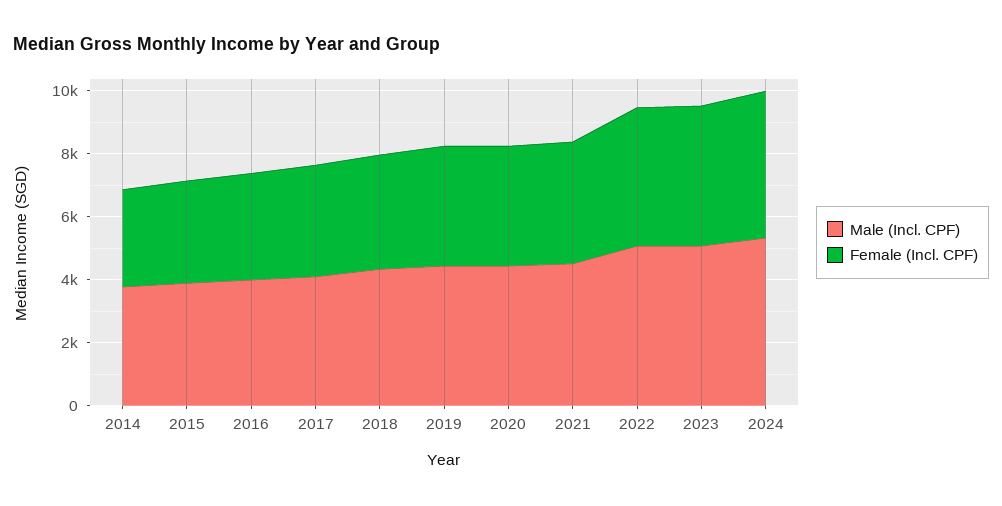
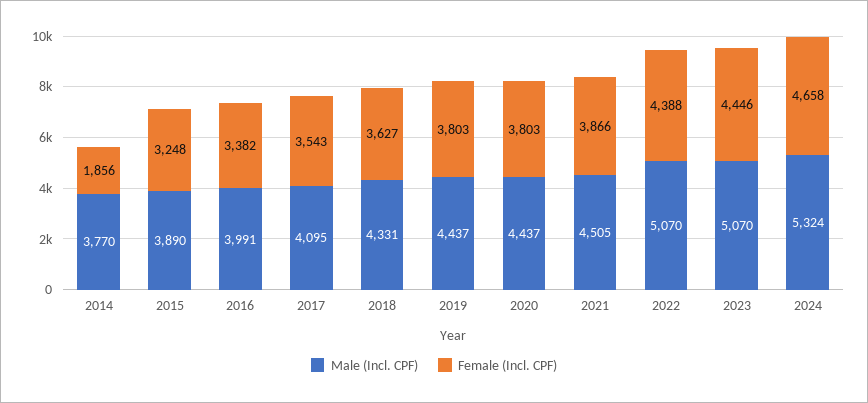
Female (Incl. CPF), 2014: 3000 -> 1856

